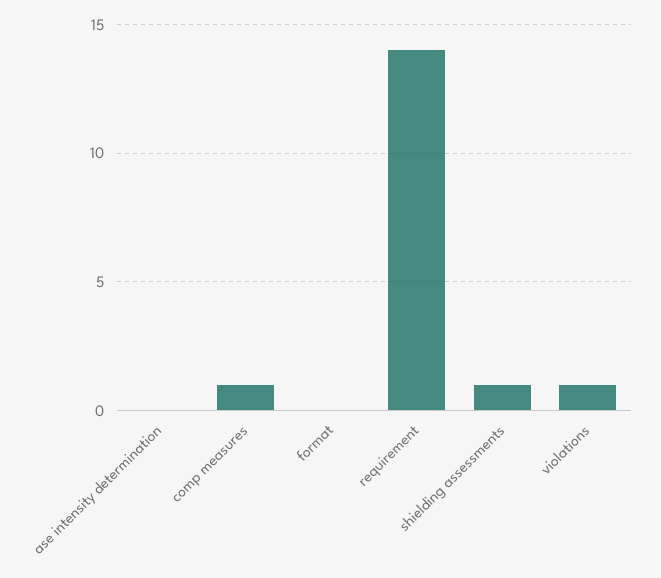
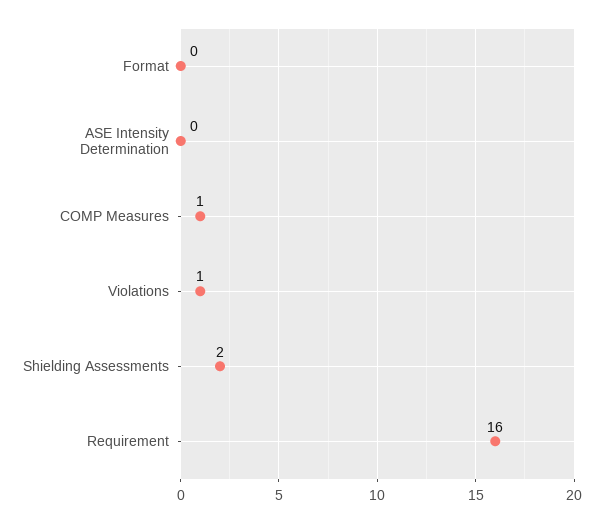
requirement: 14 -> 16
shielding assessments: 1 -> 2

